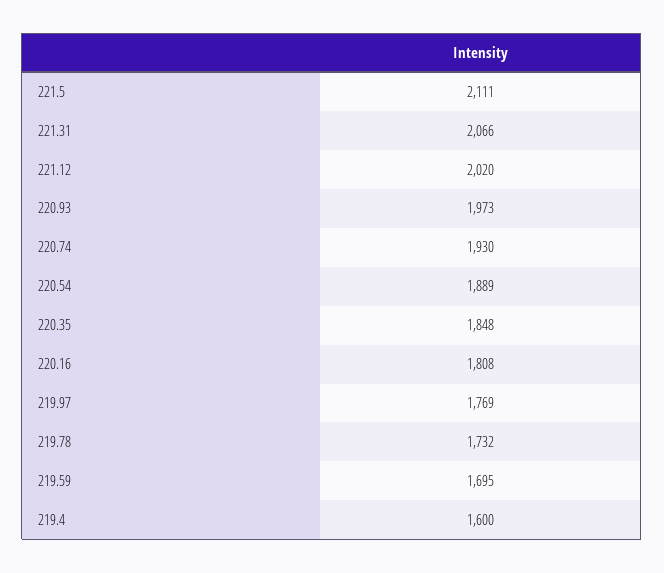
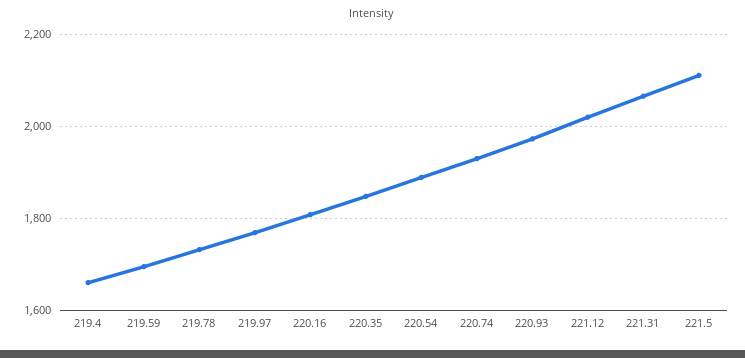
219.4: 1600 -> 1660

